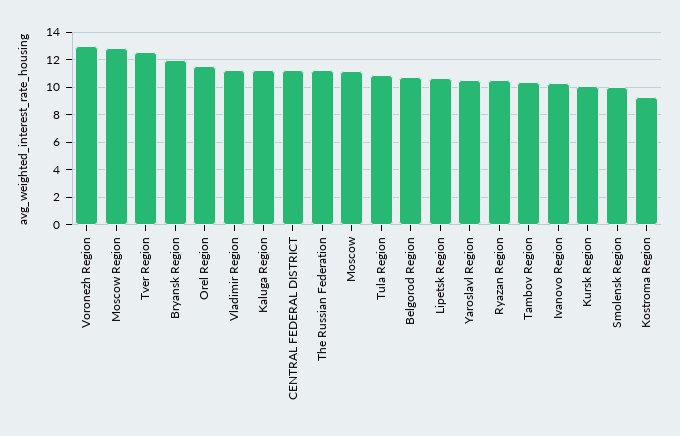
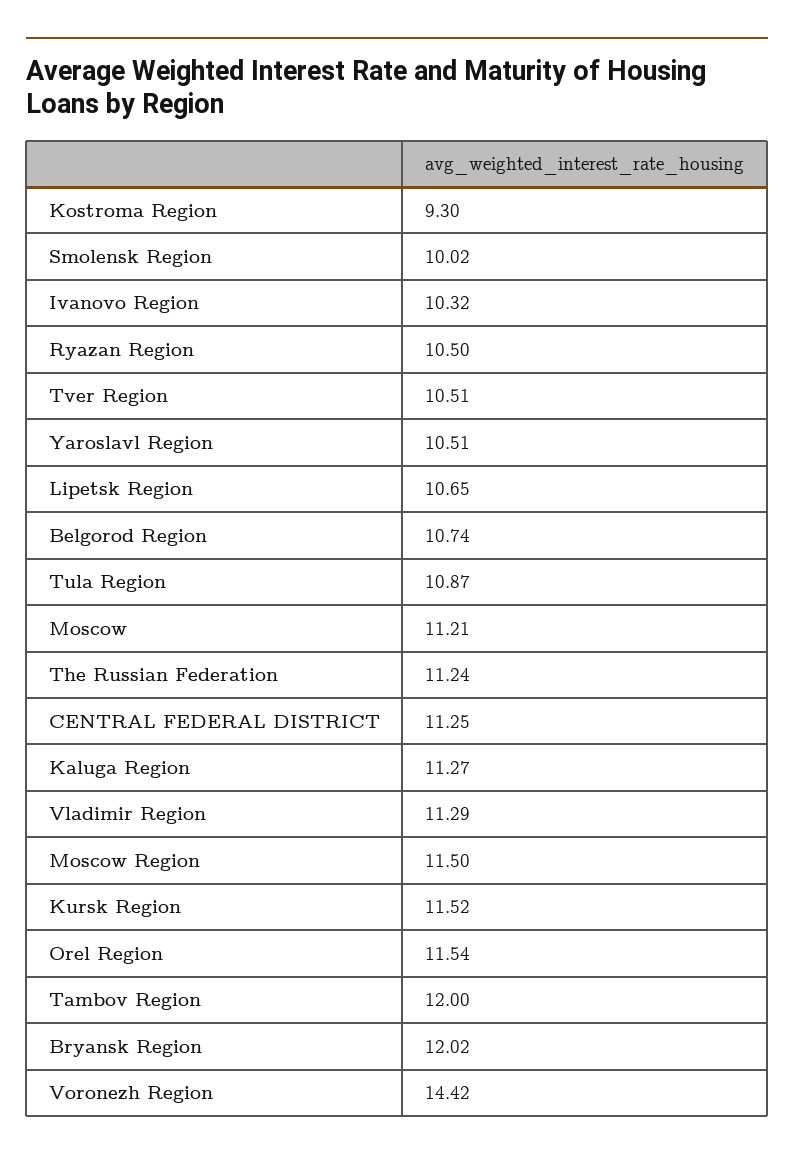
Voronezh Region: 13 -> 14.42
Moscow Region: 13 -> 11.5
Tver Region: 12.5 -> 10.51
Tambov Region: 10.5 -> 12
Kursk Region: 10 -> 11.52

